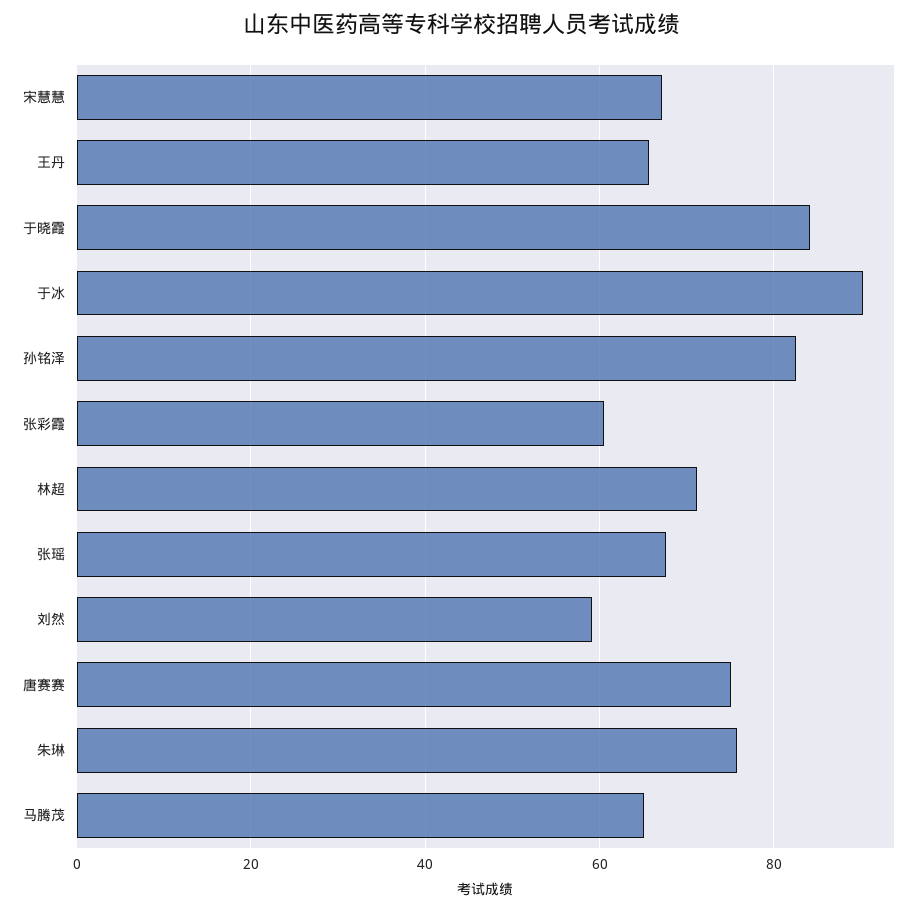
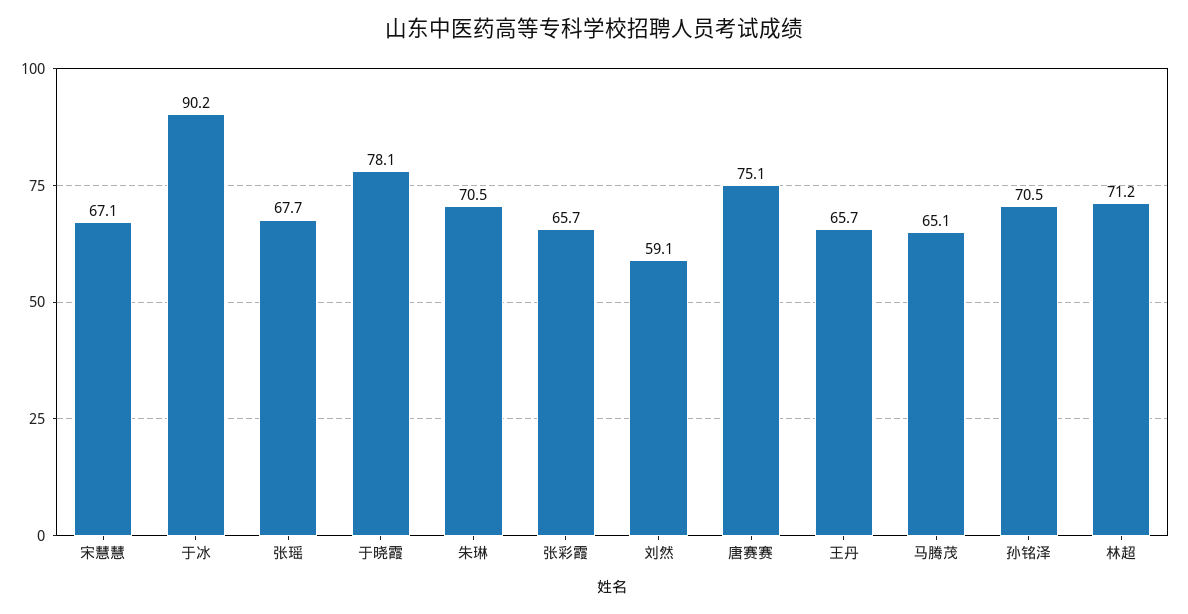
于晓霞: 84 -> 78.1
孙铭泽: 82 -> 70.5
张彩霞: 60 -> 65.7
朱琳: 76 -> 70.5

